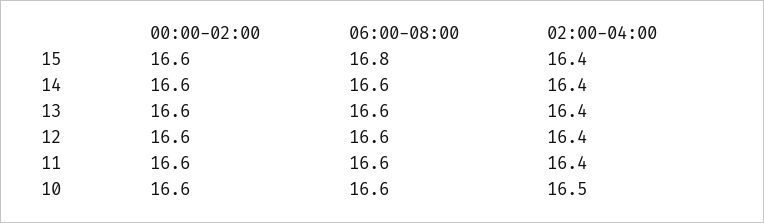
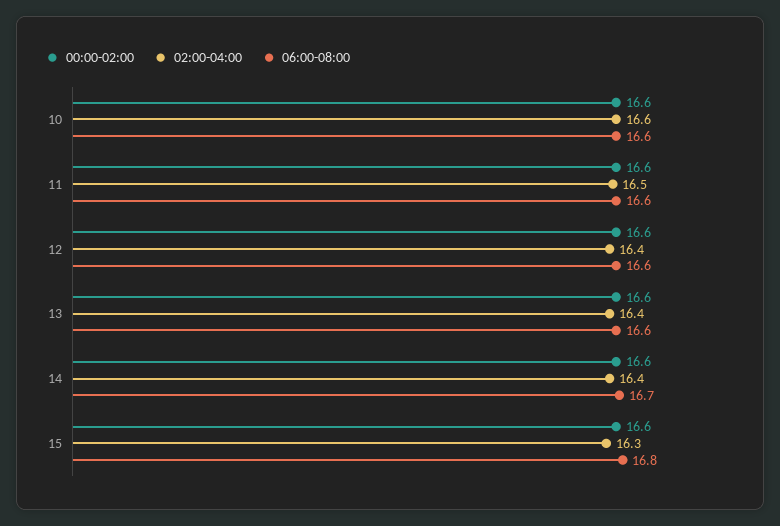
02:00-04:00, 15: 16.4 -> 16.3
06:00-08:00, 14: 16.6 -> 16.7
02:00-04:00, 11: 16.4 -> 16.5
02:00-04:00, 10: 16.5 -> 16.6

